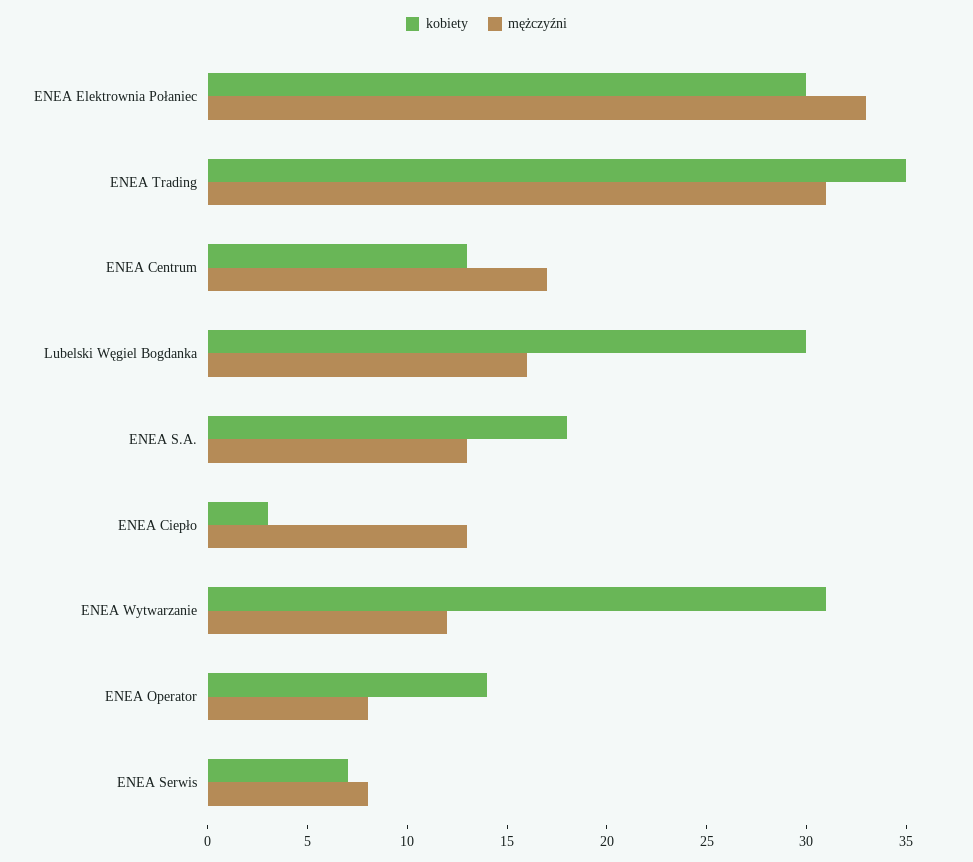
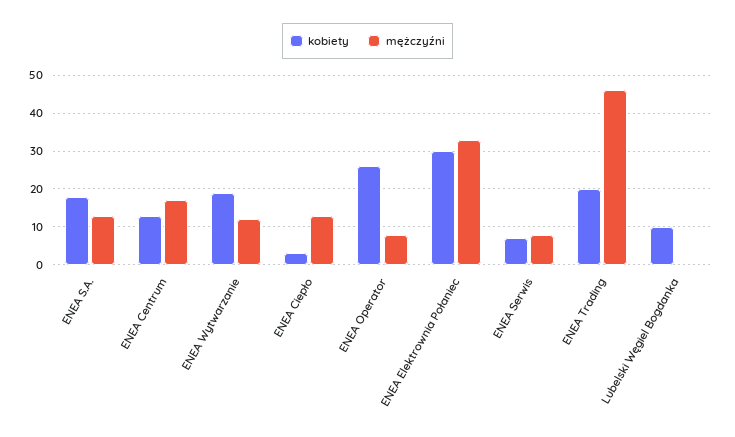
kobiety, ENEA Trading: 35 -> 20
mężczyźni, ENEA Trading: 31 -> 45
kobiety, Lubelski Węgiel Bogdanka: 30 -> 10
mężczyźni, Lubelski Węgiel Bogdanka: 16 -> 0
kobiety, ENEA Wytwarzanie: 31 -> 20
kobiety, ENEA Operator: 14 -> 25

